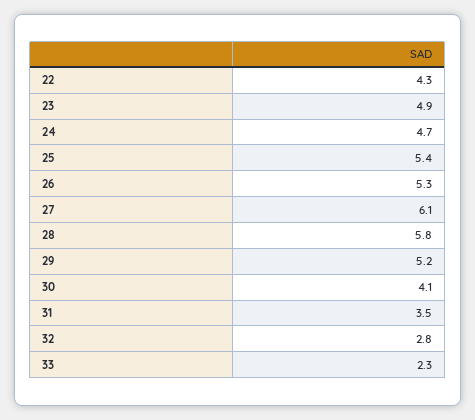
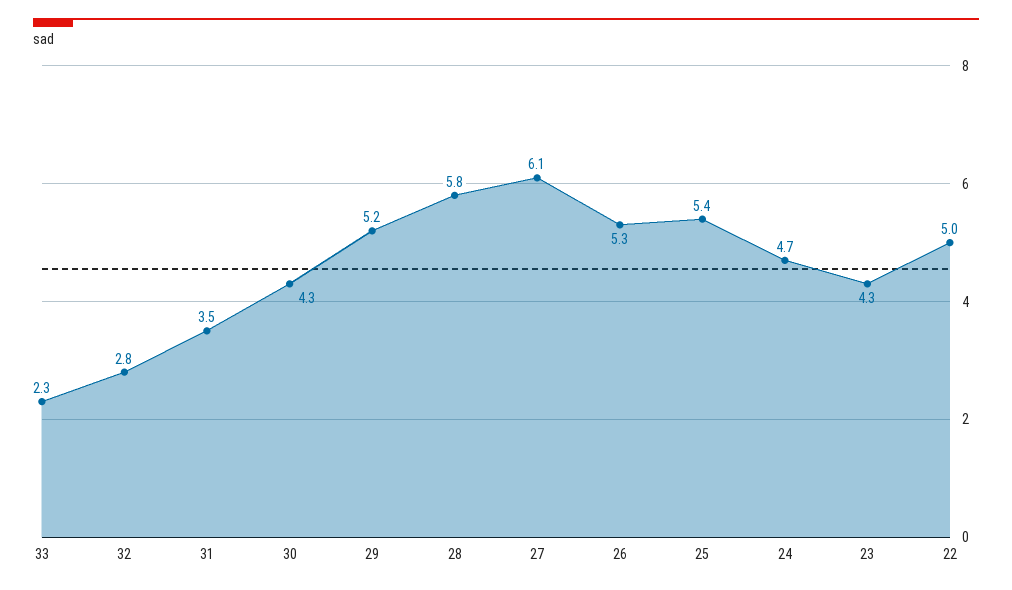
22: 4.3 -> 5
23: 4.9 -> 4.3
30: 4.1 -> 4.3

